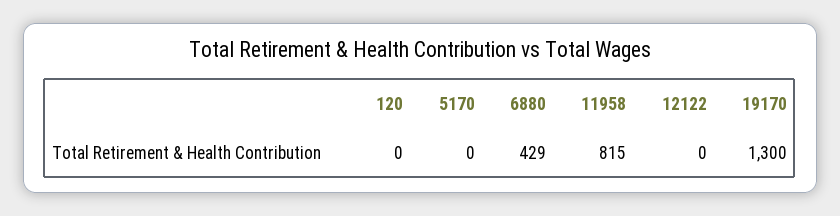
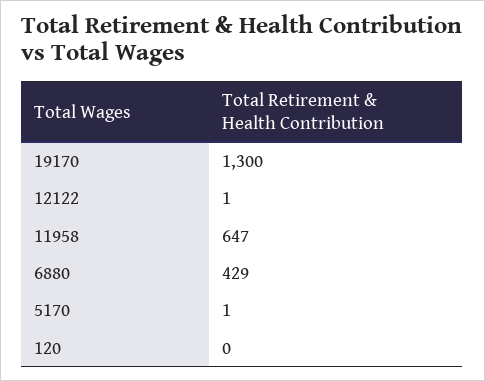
5170: 0 -> 1
11958: 815 -> 647
12122: 0 -> 1

